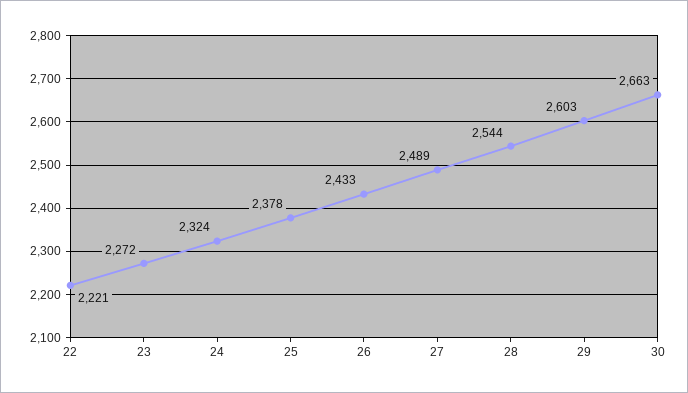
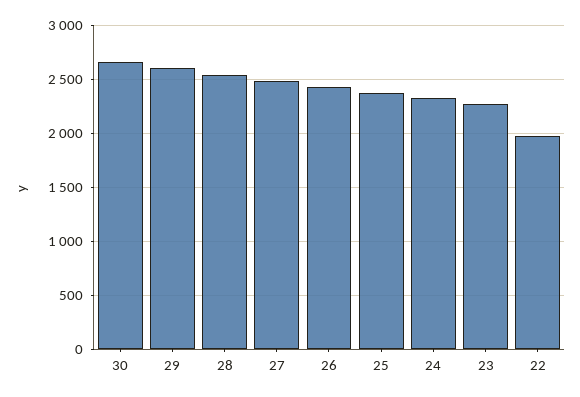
22: 2221 -> 2000

